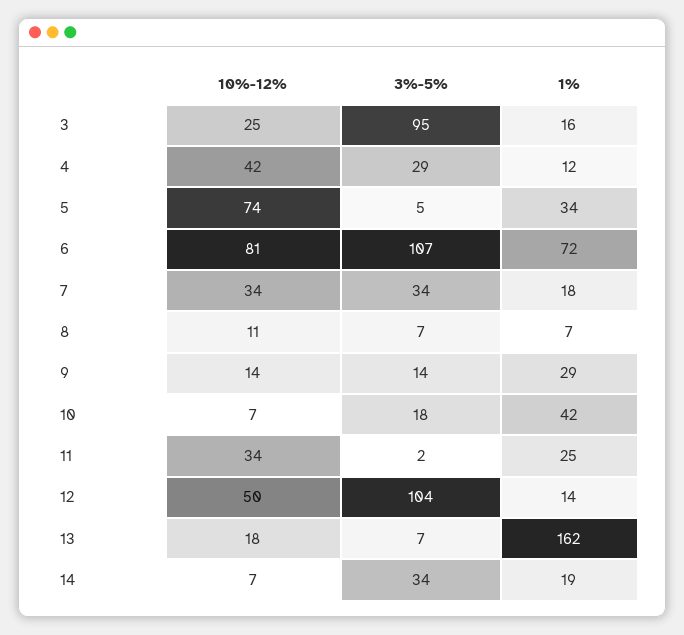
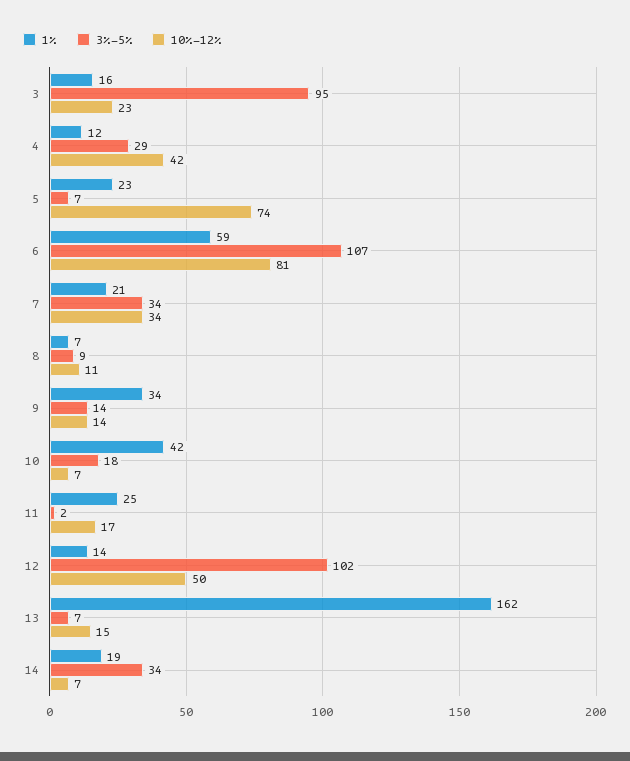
10%-12%, 3: 25 -> 23
3%-5%, 5: 5 -> 7
1%, 5: 34 -> 23
1%, 6: 72 -> 59
1%, 7: 18 -> 21
3%-5%, 8: 7 -> 9
1%, 9: 29 -> 34
10%-12%, 11: 34 -> 17
3%-5%, 12: 104 -> 102
10%-12%, 13: 18 -> 15

